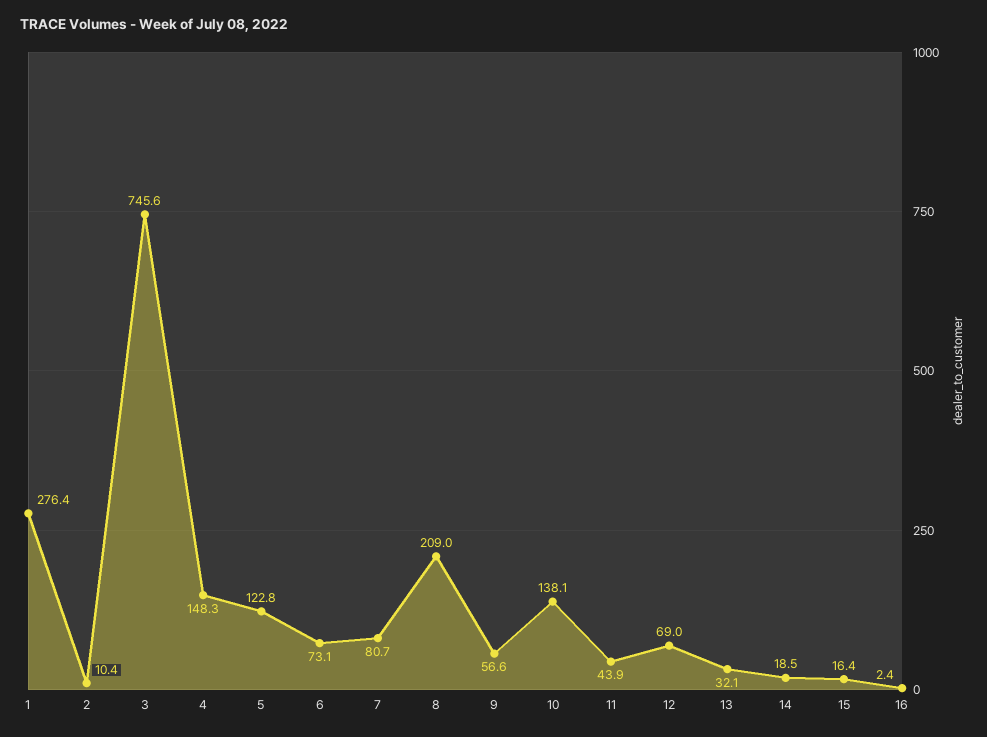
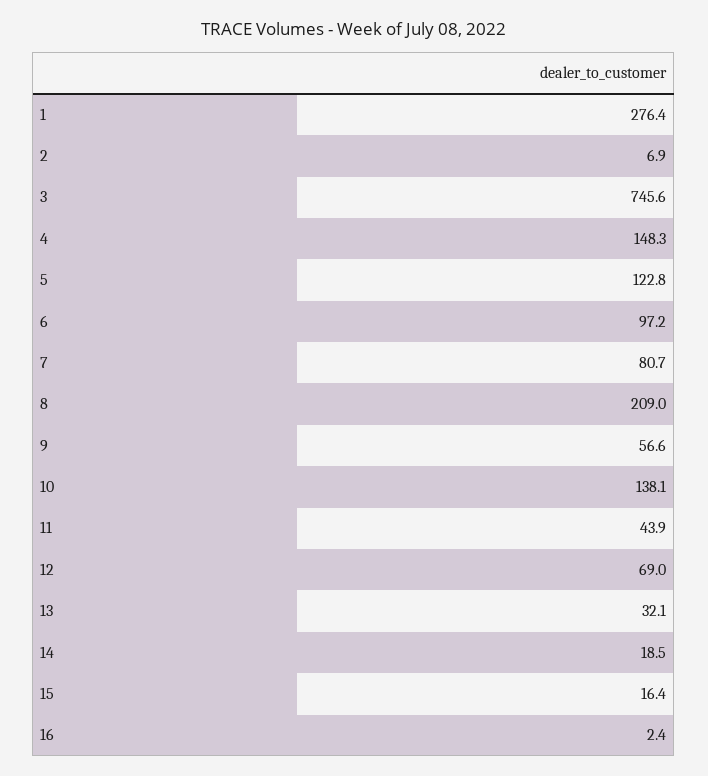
2: 10.4 -> 6.9
6: 73.1 -> 97.2

